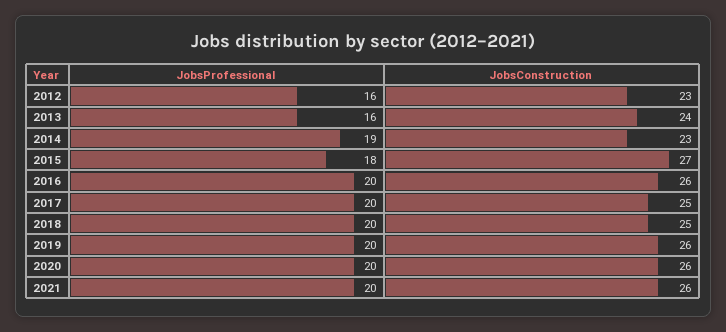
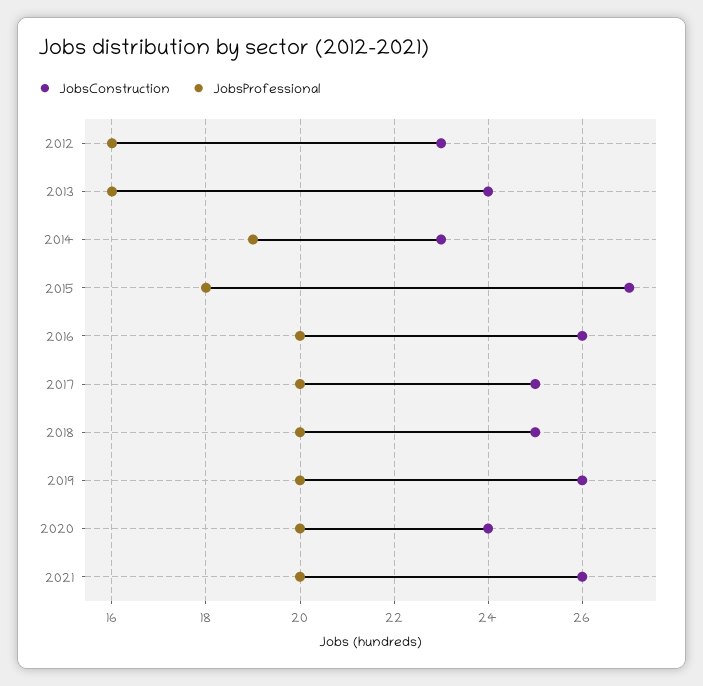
JobsConstruction, 2020: 26 -> 24

